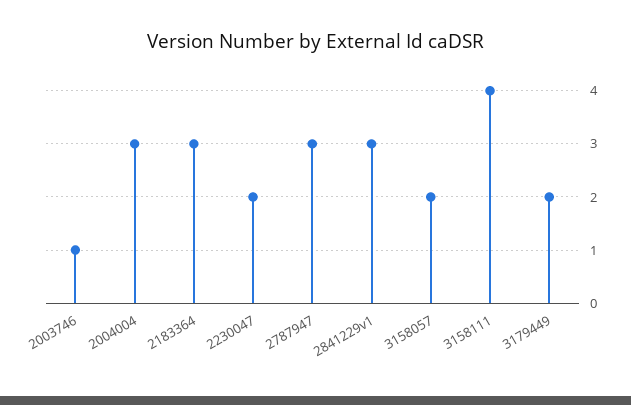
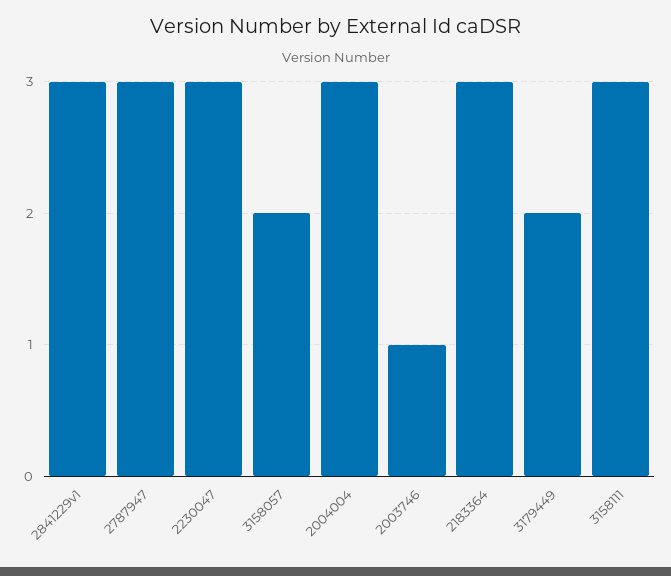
2230047: 2 -> 3
3158111: 4 -> 3

